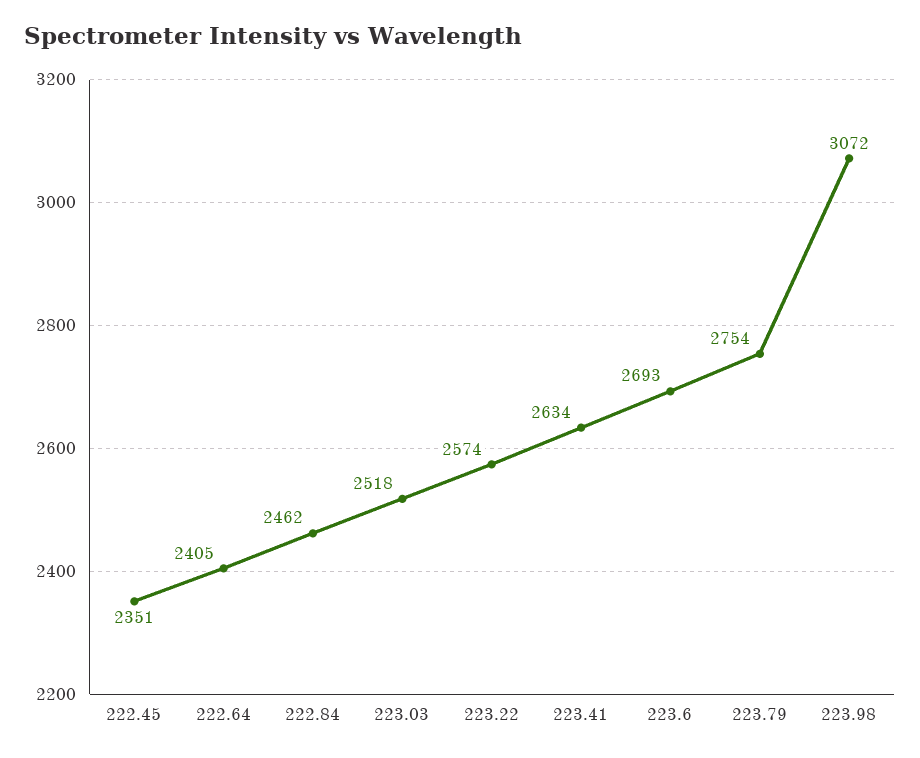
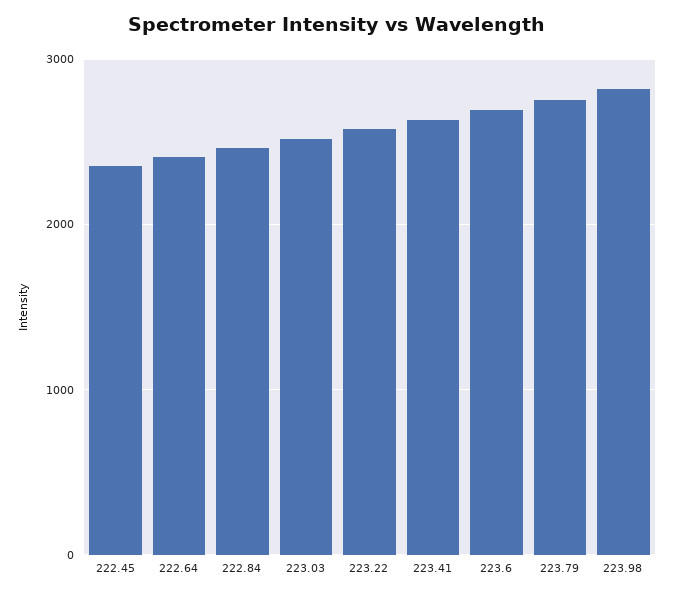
223.98: 3072 -> 2800

